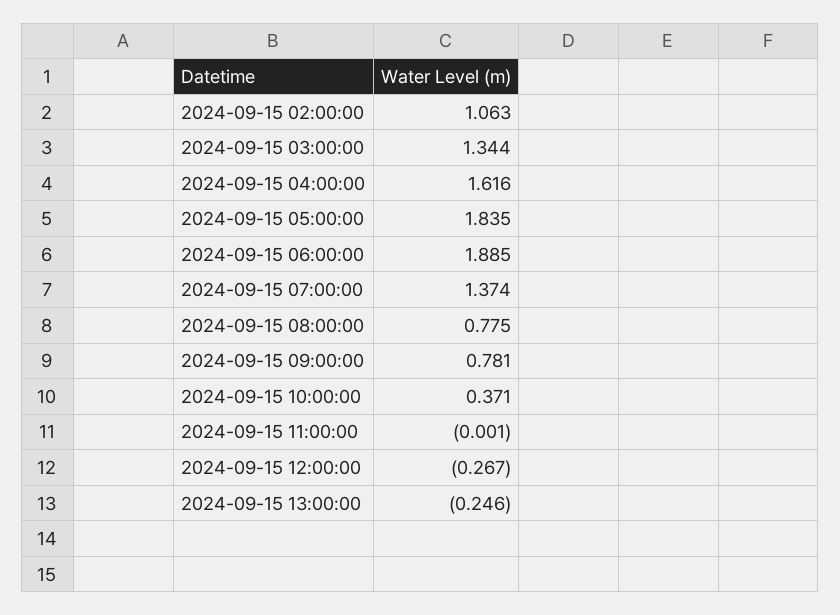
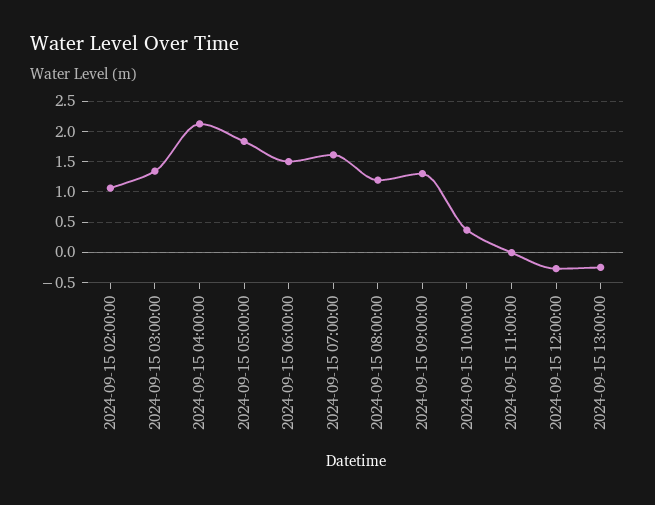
2024-09-15 04:00:00: 1.616 -> 2.1
2024-09-15 06:00:00: 1.885 -> 1.5
2024-09-15 07:00:00: 1.374 -> 1.6
2024-09-15 08:00:00: 0.775 -> 1.2
2024-09-15 09:00:00: 0.781 -> 1.3

